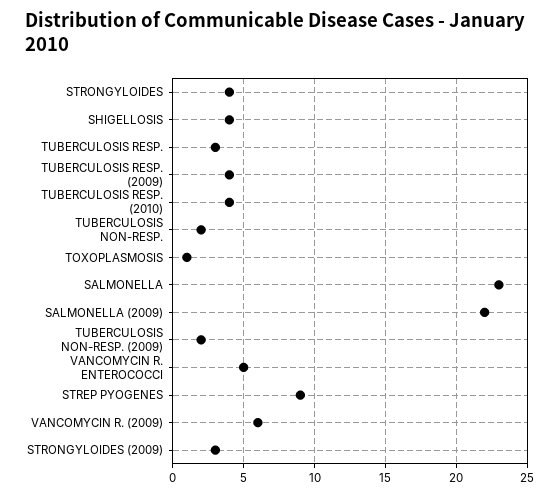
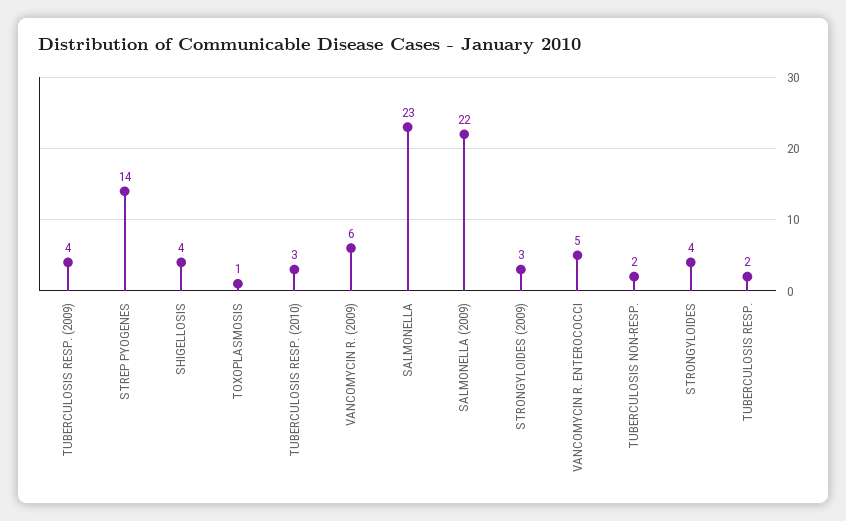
TUBERCULOSIS RESP.: 3 -> 2
TUBERCULOSIS RESP. (2010): 4 -> 3
TUBERCULOSIS NON-RESP. (2009): 2 -> none
STREP PYOGENES: 9 -> 14

